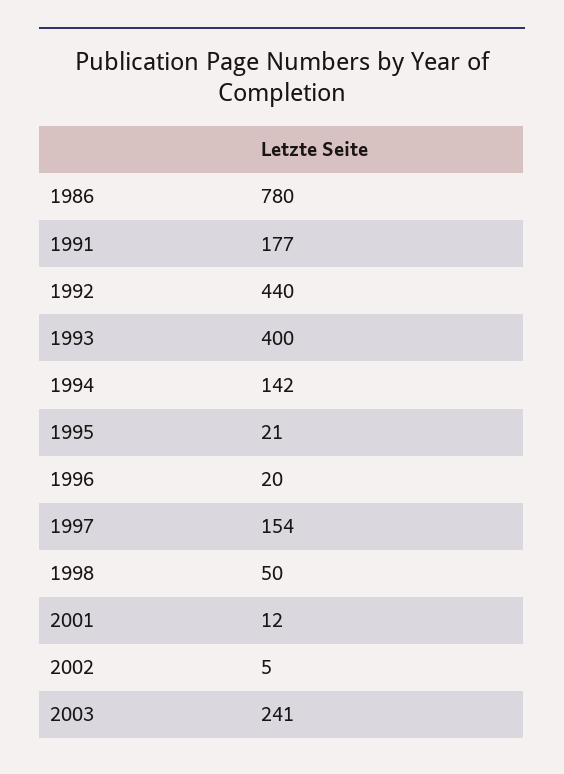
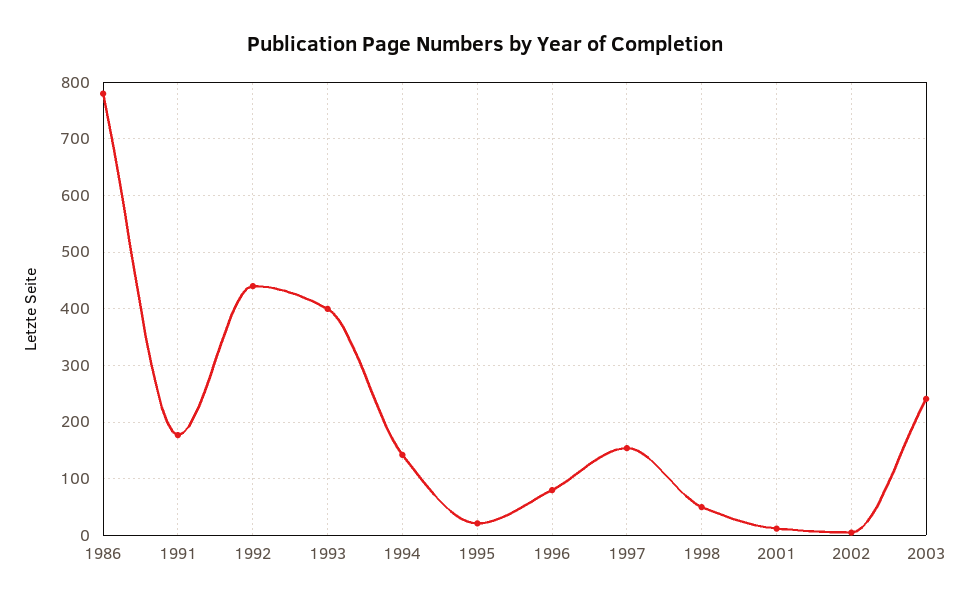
1996: 20 -> 80

